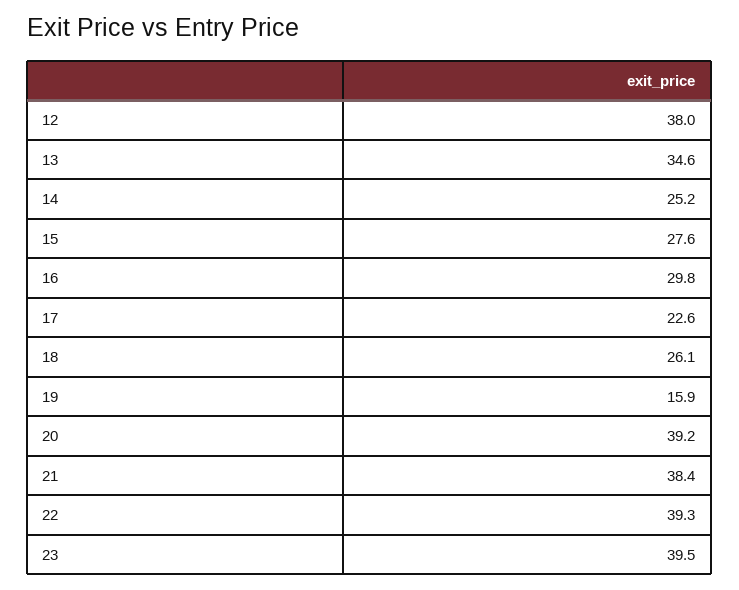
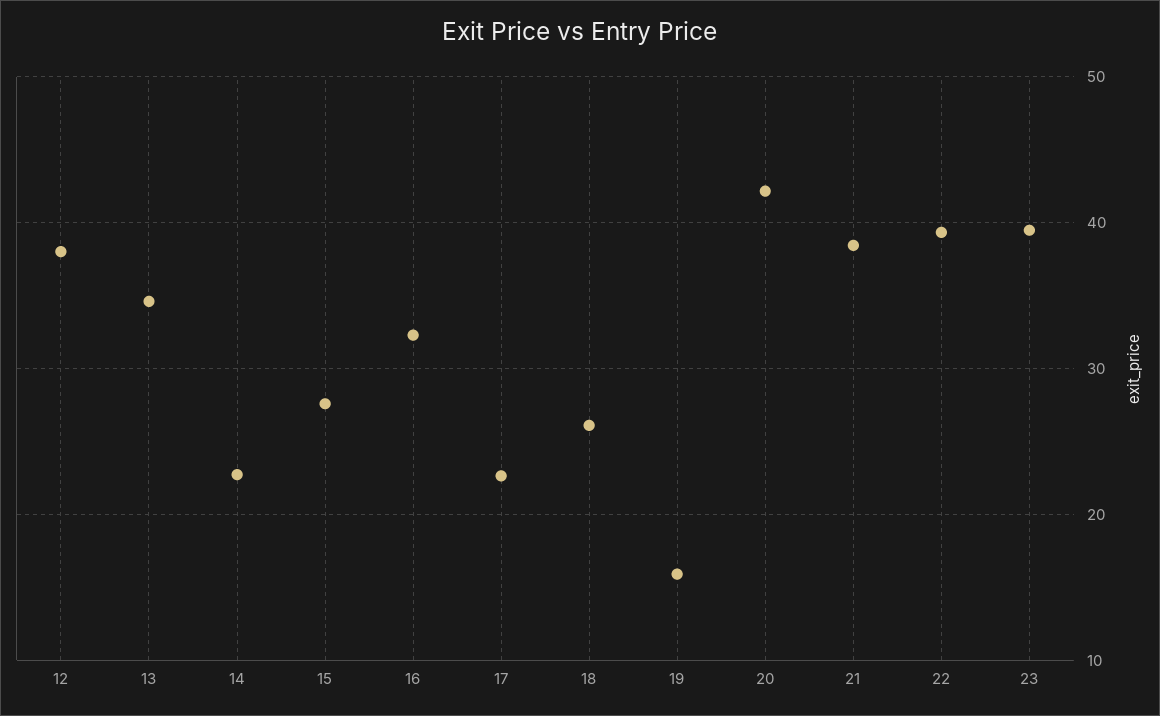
14: 25.2 -> 23
16: 29.8 -> 32
20: 39.2 -> 42

